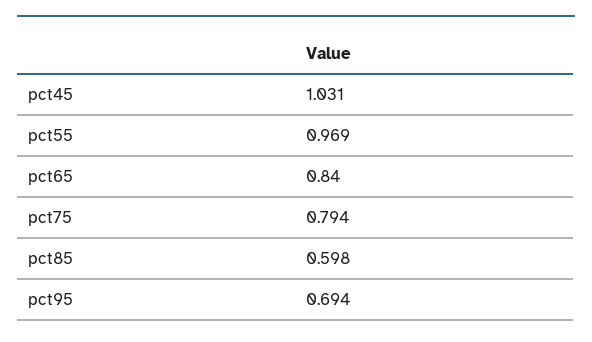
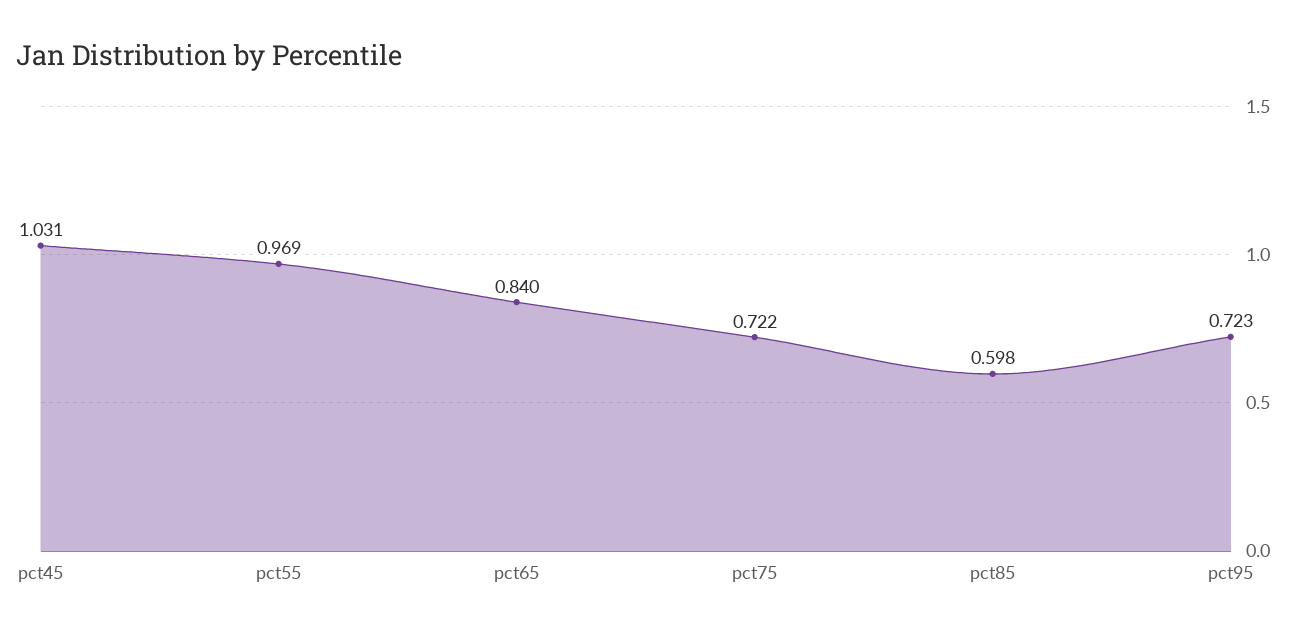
pct75: 0.794 -> 0.722
pct95: 0.694 -> 0.723

